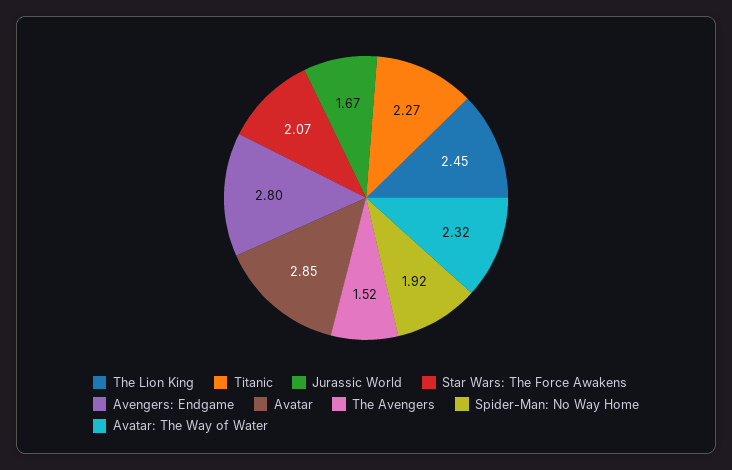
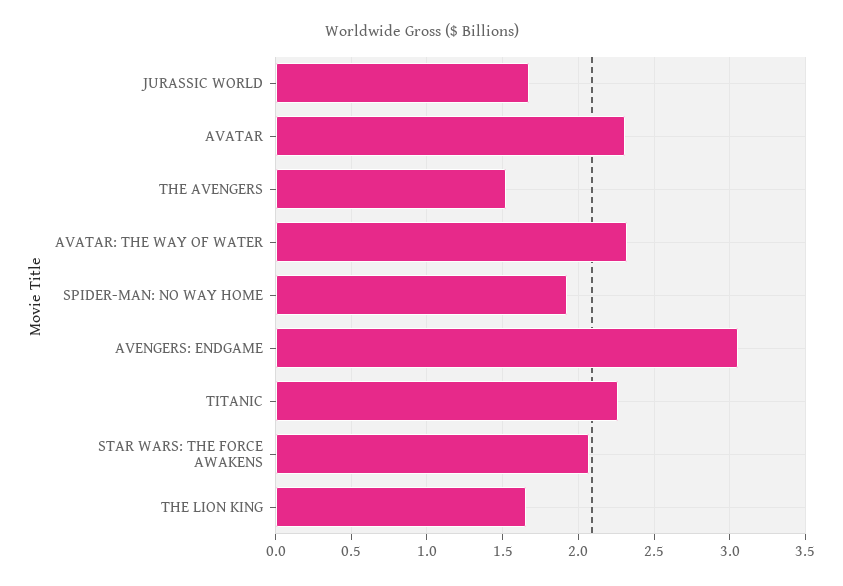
The Lion King: 2.45 -> 1.65
Avengers: Endgame: 2.8 -> 3.05
Avatar: 2.85 -> 2.3

